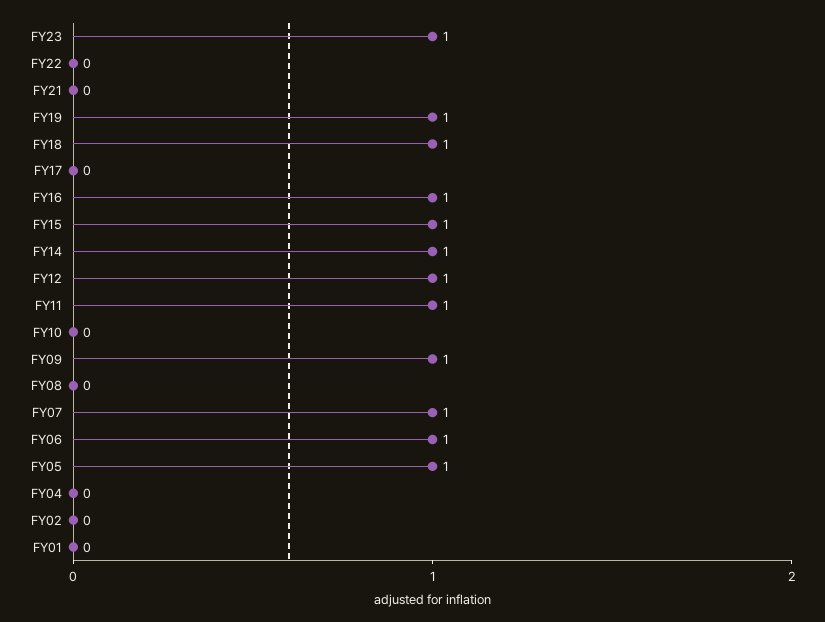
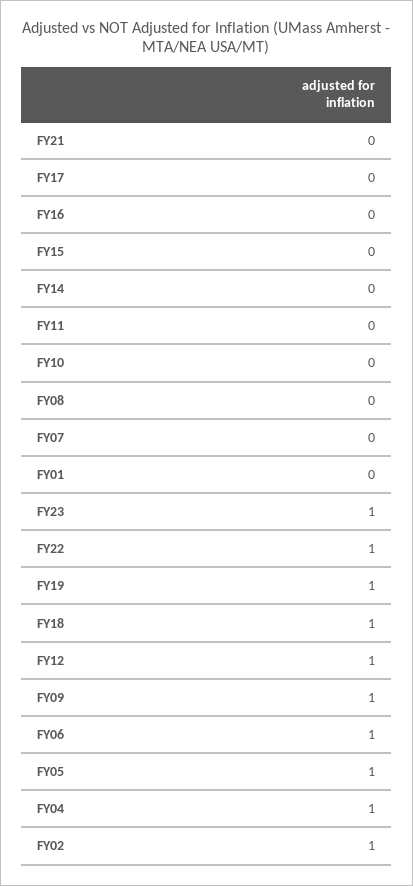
FY22: 0 -> 1
FY16: 1 -> 0
FY15: 1 -> 0
FY14: 1 -> 0
FY11: 1 -> 0
FY07: 1 -> 0
FY04: 0 -> 1
FY02: 0 -> 1

